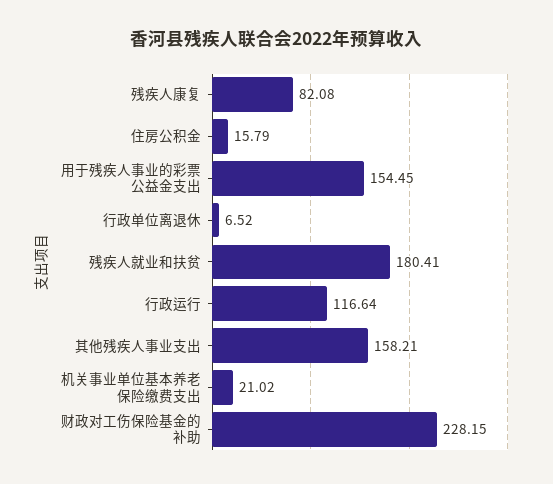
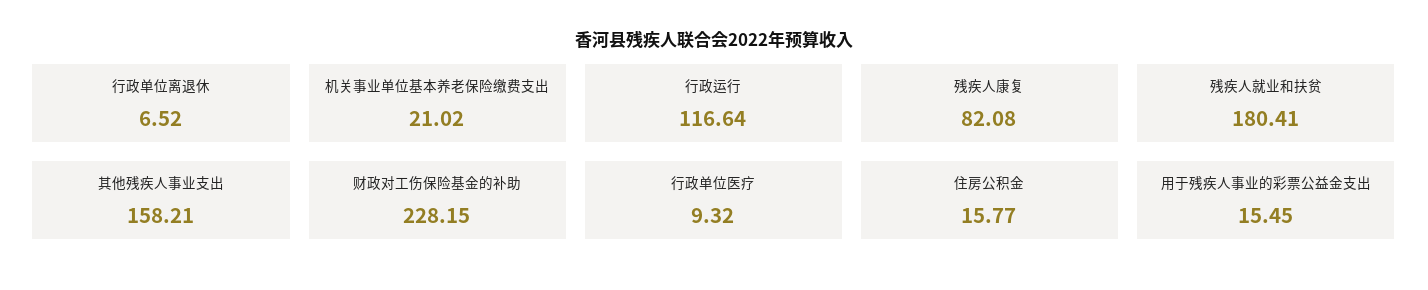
住房公积金: 15.79 -> 15.77
用于残疾人事业的彩票公益金支出: 154.45 -> 15.45
行政单位医疗: none -> 9.32

